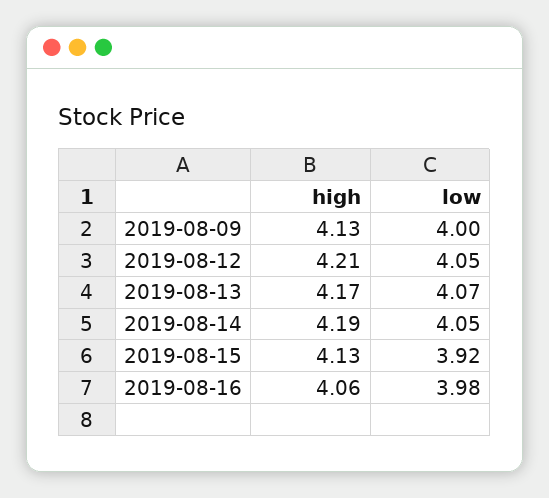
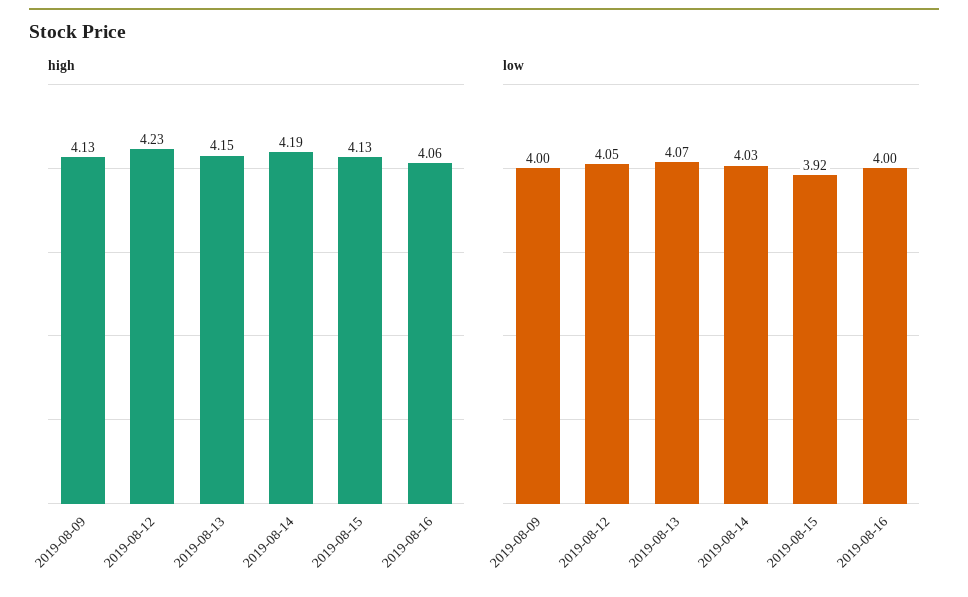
high, 2019-08-12: 4.21 -> 4.23
high, 2019-08-13: 4.17 -> 4.15
low, 2019-08-14: 4.05 -> 4.03
low, 2019-08-16: 3.98 -> 4

